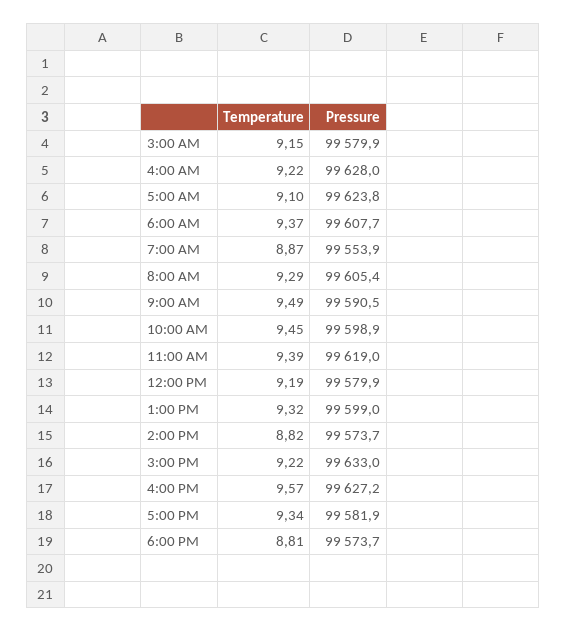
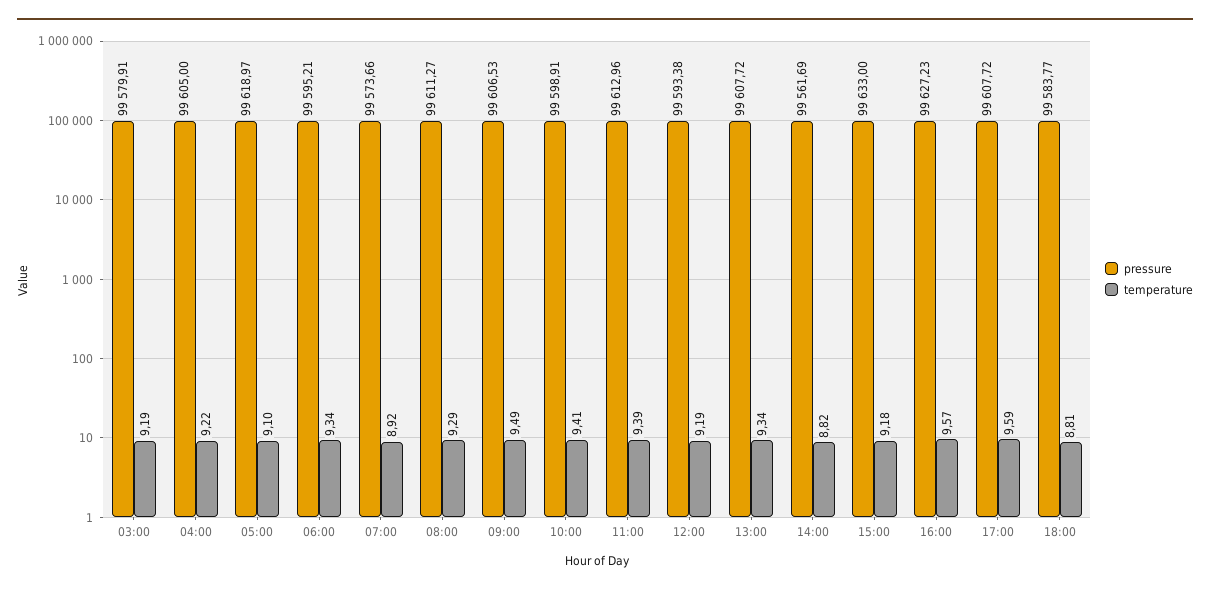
Temperature, 3:00 AM: 9.15 -> 9.19
Pressure, 4:00 AM: 99628 -> 99605
Pressure, 5:00 AM: 99623.8 -> 99618.97
Temperature, 6:00 AM: 9.37 -> 9.34
Pressure, 6:00 AM: 99607.7 -> 99595.21
Temperature, 7:00 AM: 8.87 -> 8.92
Pressure, 7:00 AM: 99553.9 -> 99573.66
Pressure, 8:00 AM: 99605.4 -> 99611.27
Pressure, 9:00 AM: 99590.5 -> 99606.53
Temperature, 10:00 AM: 9.45 -> 9.41
Pressure, 11:00 AM: 99619 -> 99612.96
Pressure, 12:00 PM: 99579.9 -> 99593.38
Temperature, 1:00 PM: 9.32 -> 9.34
Pressure, 1:00 PM: 99599 -> 99607.72
Pressure, 2:00 PM: 99573.7 -> 99561.69
Temperature, 3:00 PM: 9.22 -> 9.18
Temperature, 5:00 PM: 9.34 -> 9.59
Pressure, 5:00 PM: 99581.9 -> 99607.72
Pressure, 6:00 PM: 99573.7 -> 99583.77

